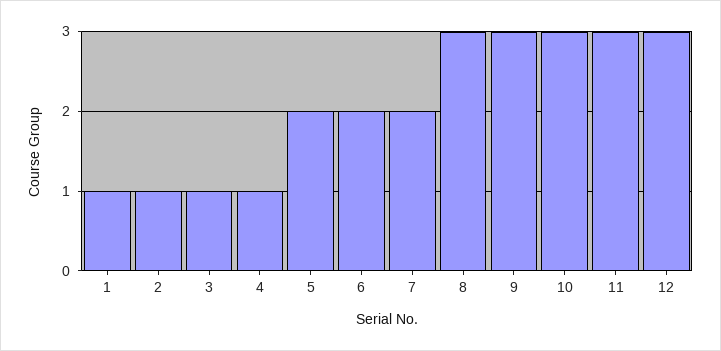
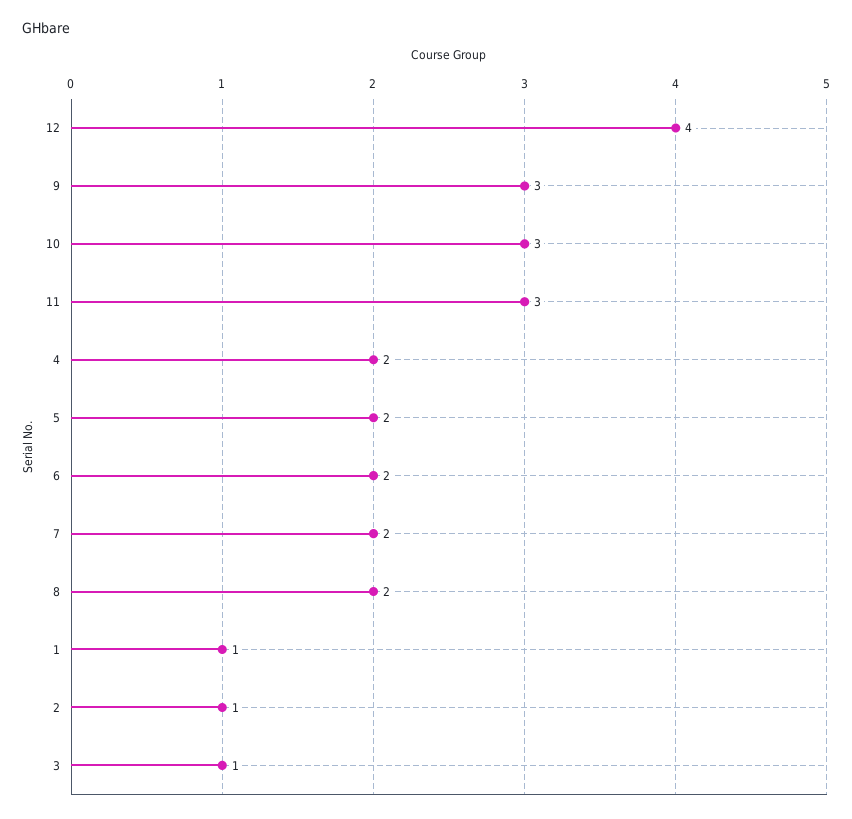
4: 1 -> 2
8: 3 -> 2
12: 3 -> 4

